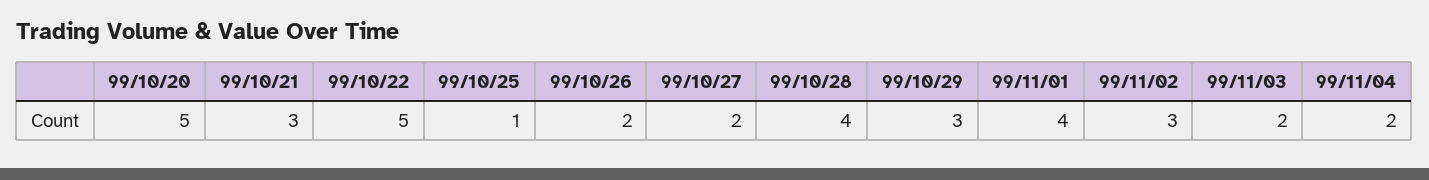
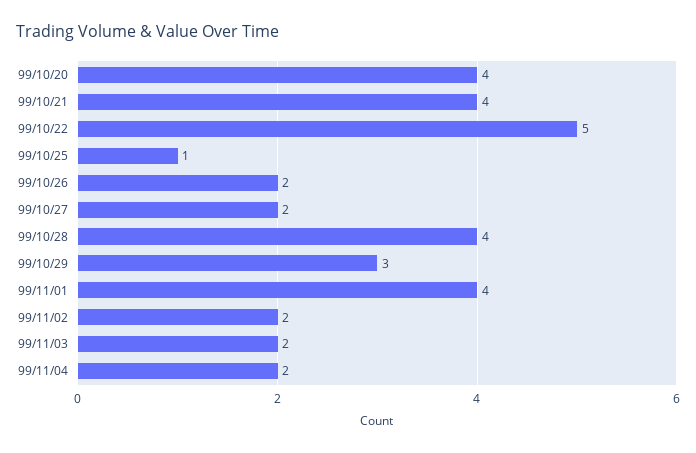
99/10/20: 5 -> 4
99/10/21: 3 -> 4
99/11/02: 3 -> 2

